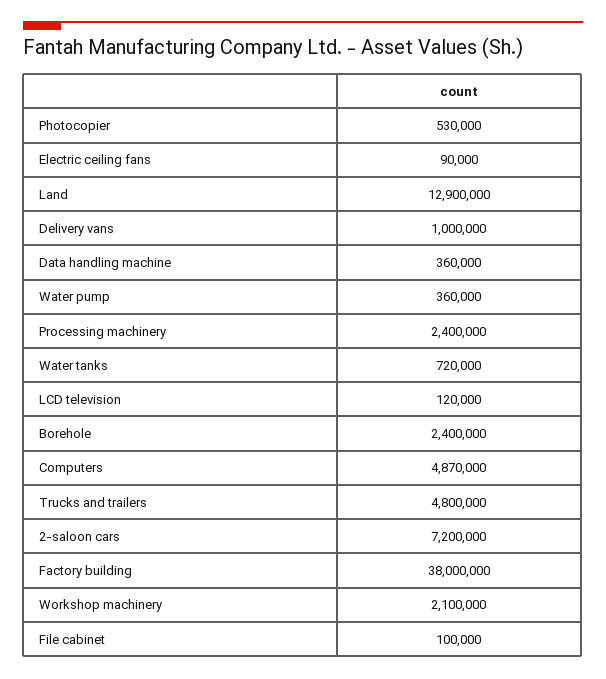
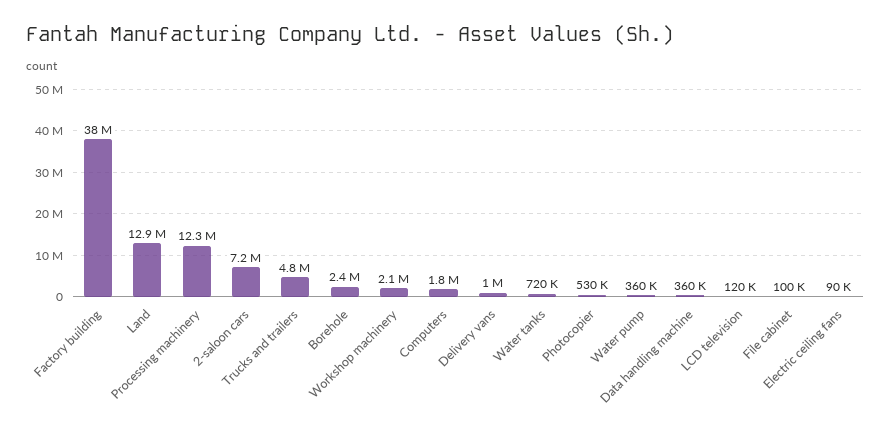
Processing machinery: 2400000 -> 12300000
Computers: 4870000 -> 1800000

